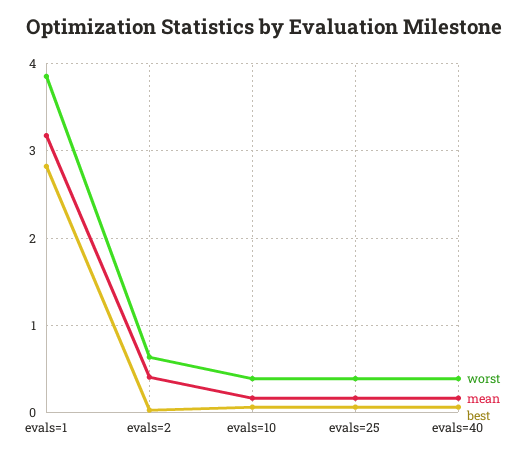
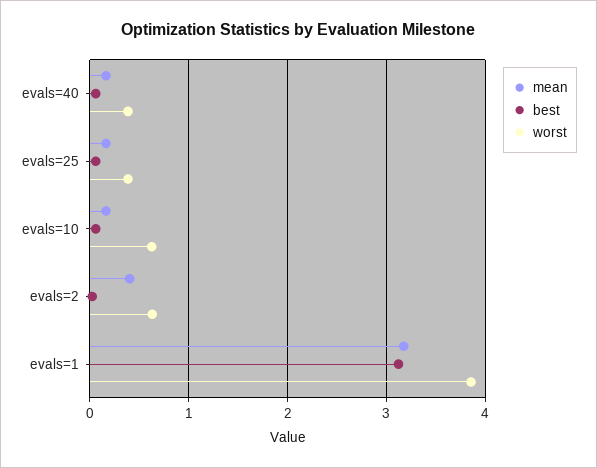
best, evals=1: 2.8 -> 3.1
worst, evals=10: 0.4 -> 0.6

